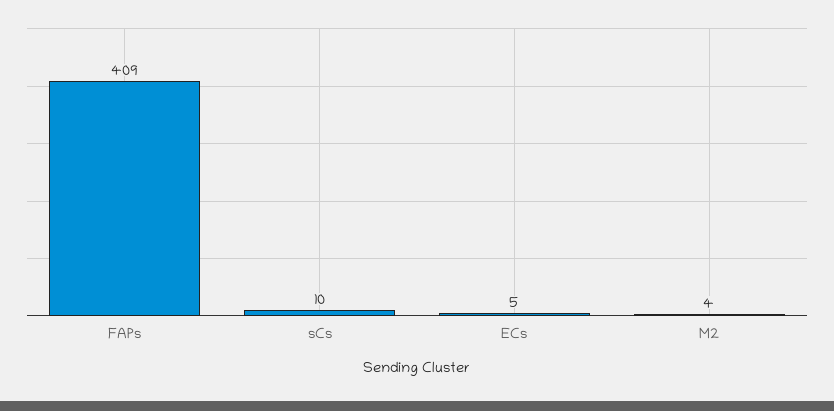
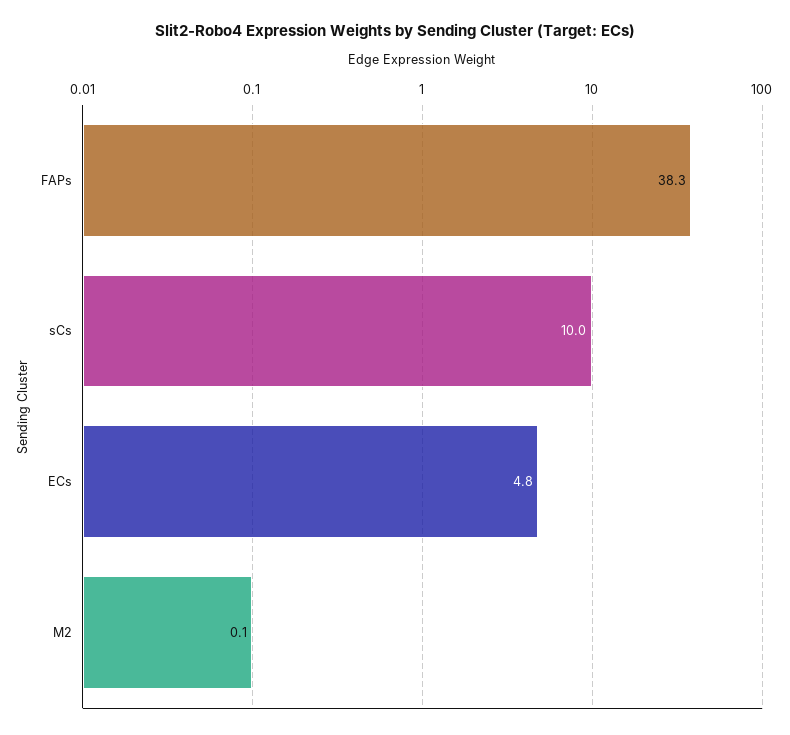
FAPs: 409 -> 38.3
M2: 4 -> 0.1

